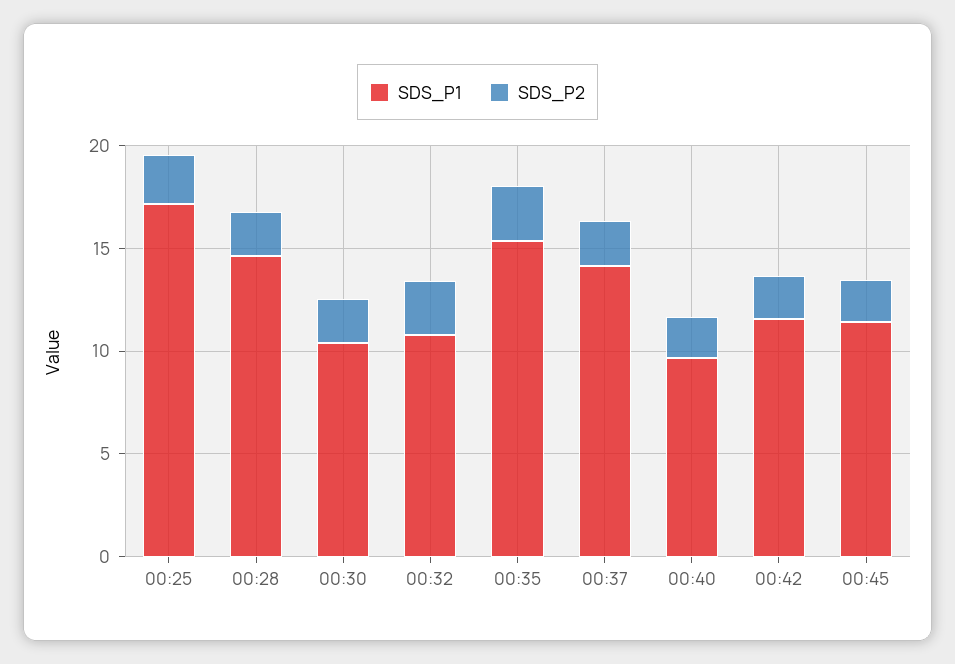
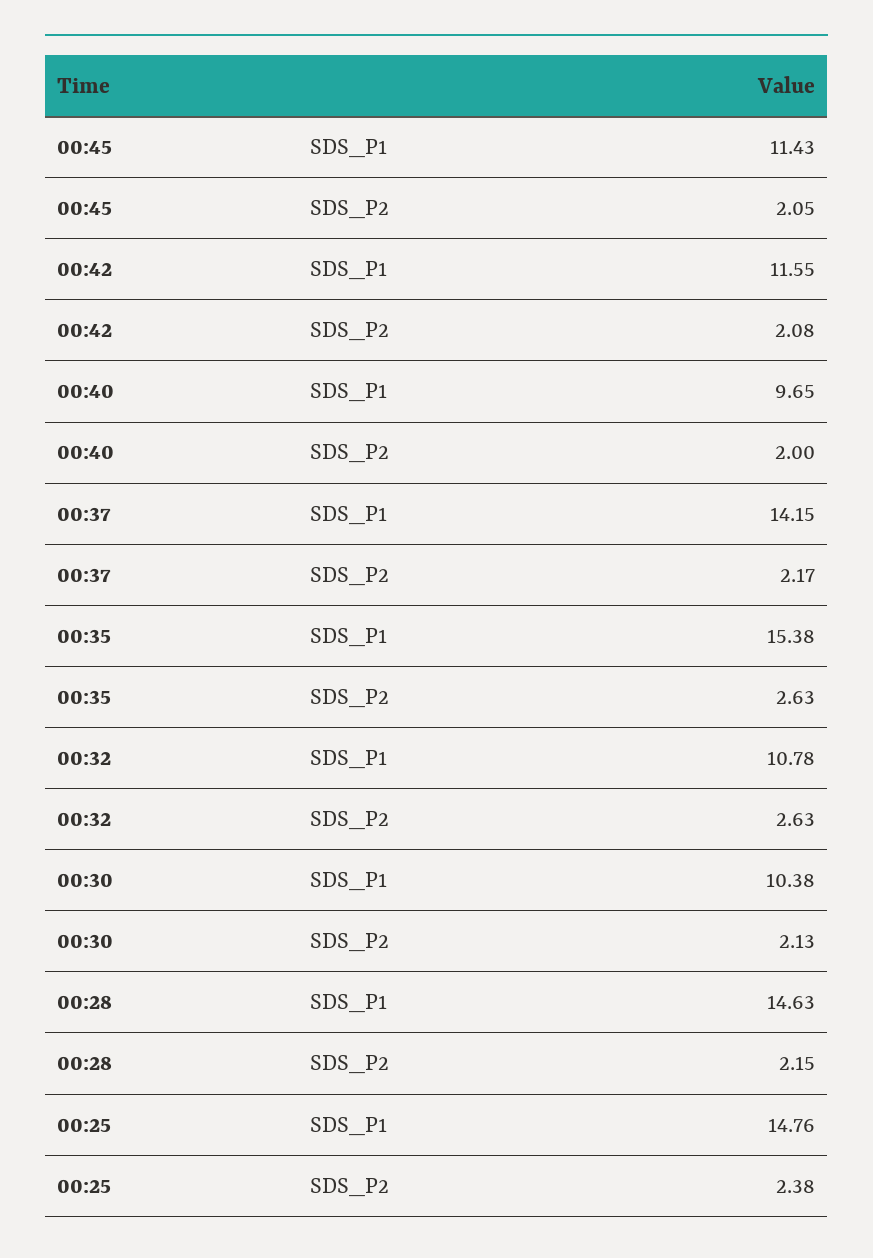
SDS_P1, 00:25: 17 -> 14.76

